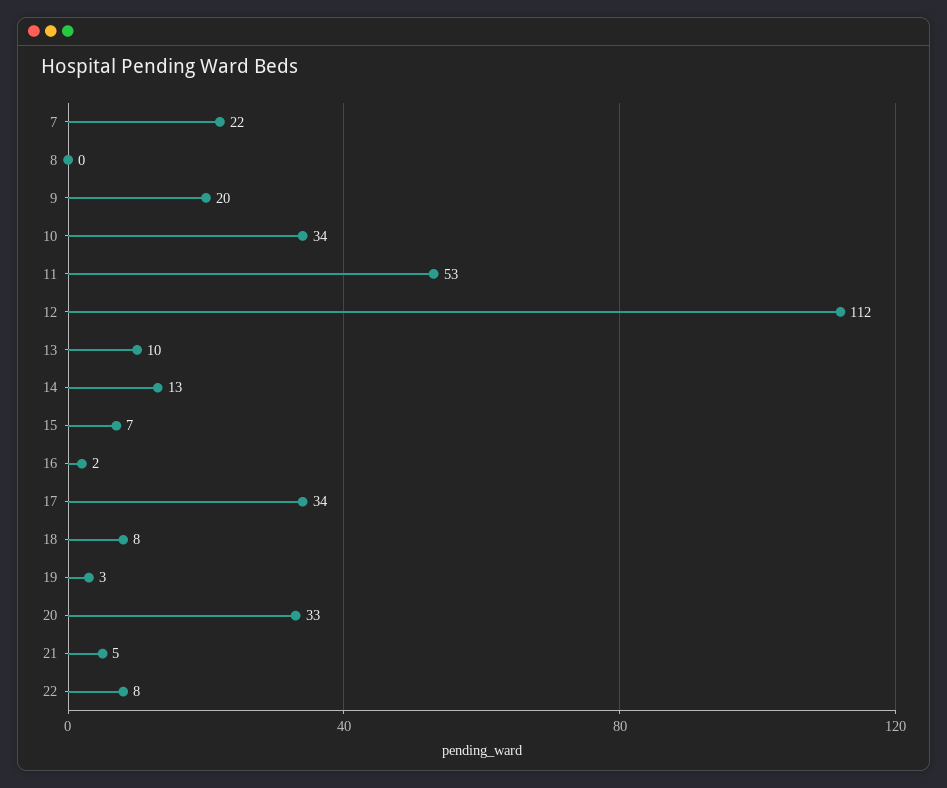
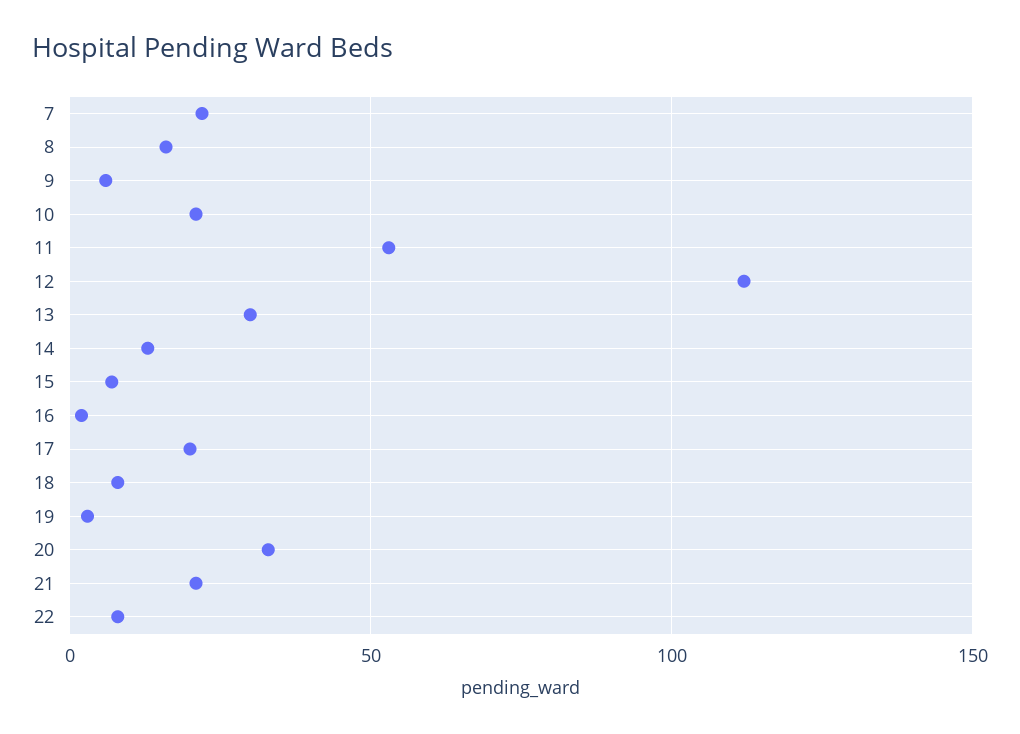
8: 0 -> 15
9: 20 -> 5
10: 34 -> 20
13: 10 -> 30
17: 34 -> 20
21: 5 -> 20

